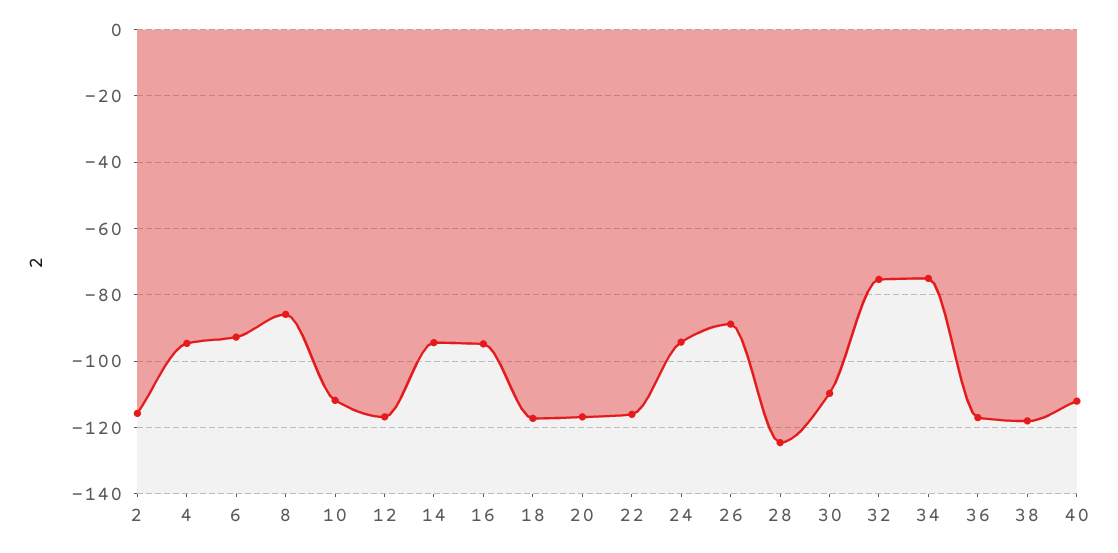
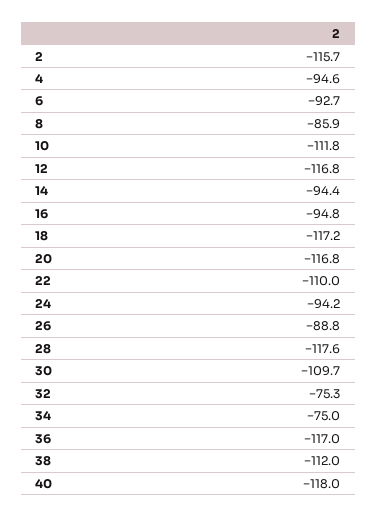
22: -116 -> -110
28: -124 -> -117.6
38: -118 -> -112
40: -112 -> -118

